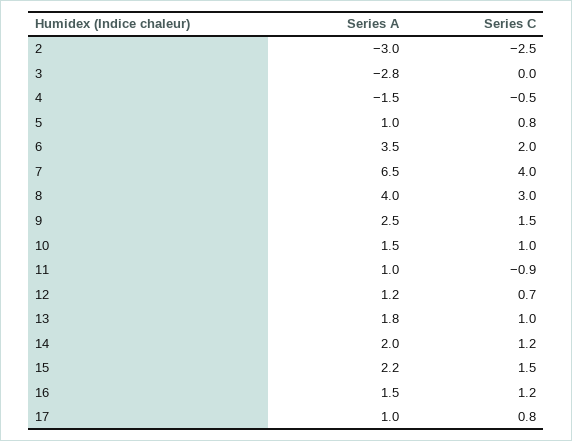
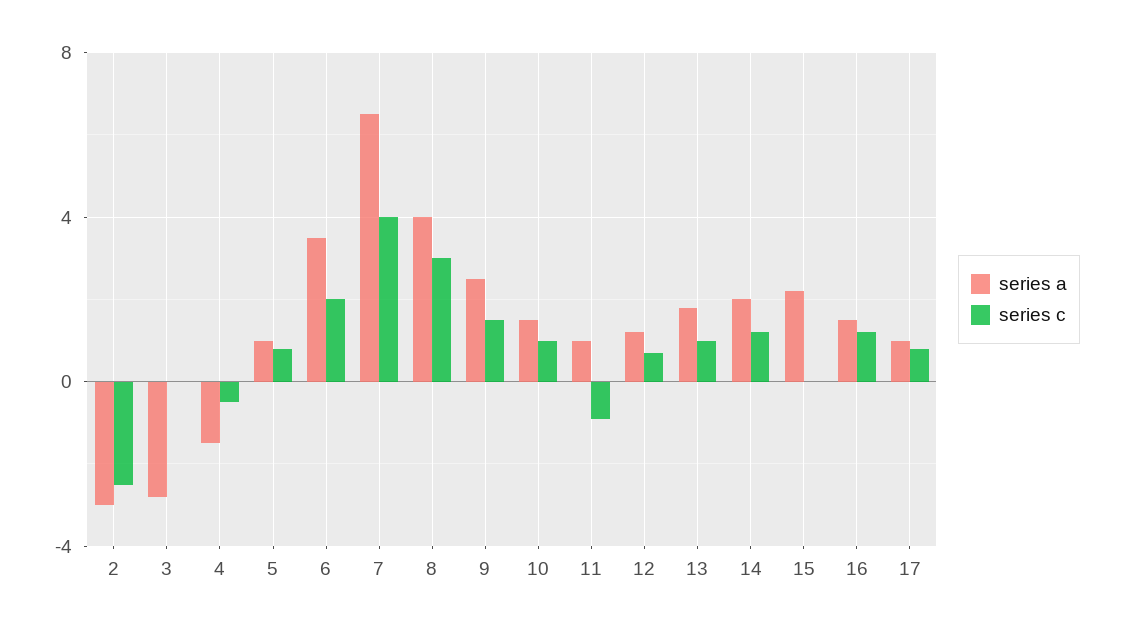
Series C, 15: 1.5 -> 0

